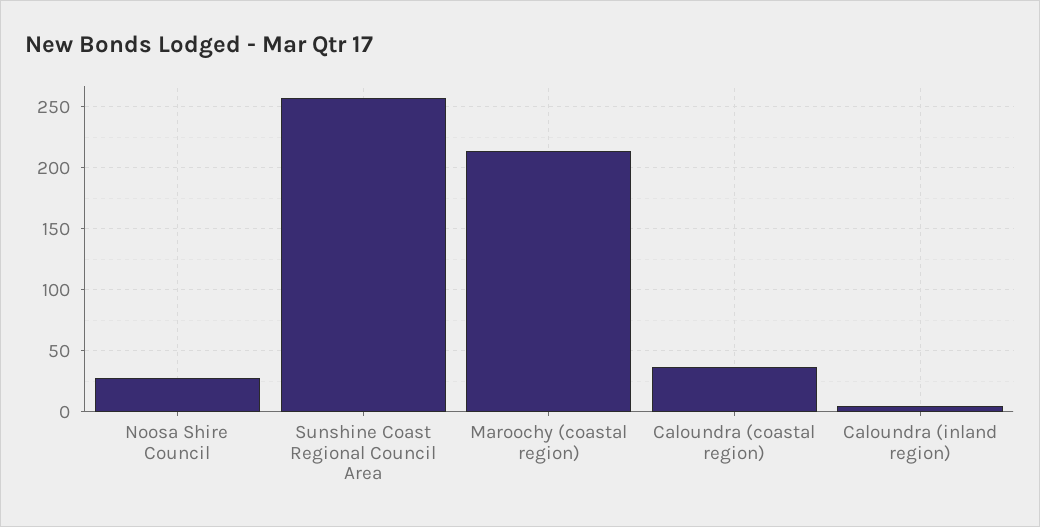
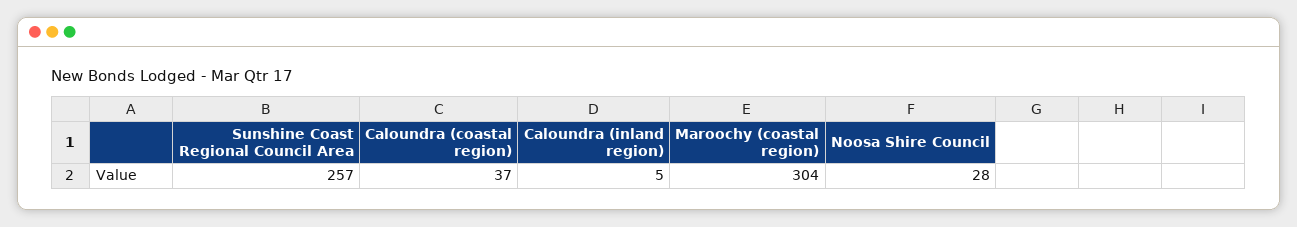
Maroochy (coastal region): 215 -> 304

